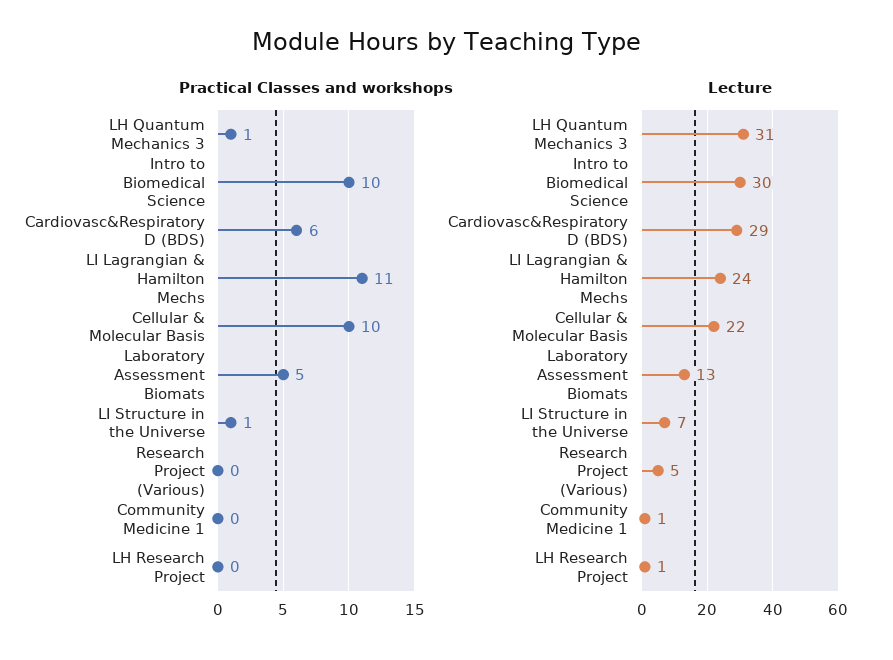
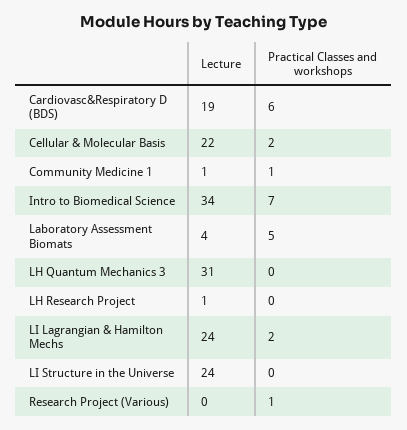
Practical Classes and workshops, LH Quantum Mechanics 3: 1 -> 0
Practical Classes and workshops, Intro to Biomedical Science: 10 -> 7
Practical Classes and workshops, LI Lagrangian & Hamilton Mechs: 11 -> 2
Practical Classes and workshops, Cellular & Molecular Basis: 10 -> 2
Practical Classes and workshops, LI Structure in the Universe: 1 -> 0
Practical Classes and workshops, Research Project (Various): 0 -> 1
Practical Classes and workshops, Community Medicine 1: 0 -> 1
Lecture, Intro to Biomedical Science: 30 -> 34
Lecture, Cardiovasc&Respiratory D (BDS): 29 -> 19
Lecture, Laboratory Assessment Biomats: 13 -> 4
Lecture, LI Structure in the Universe: 7 -> 24
Lecture, Research Project (Various): 5 -> 0

